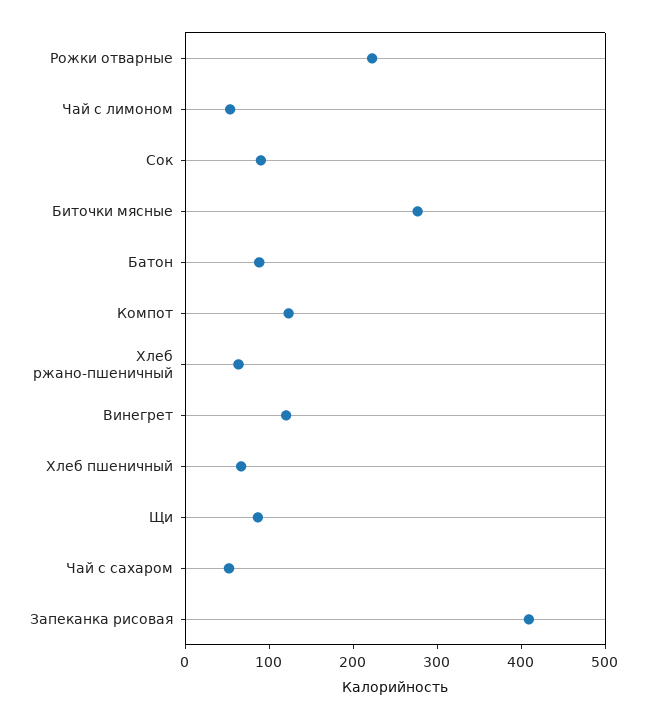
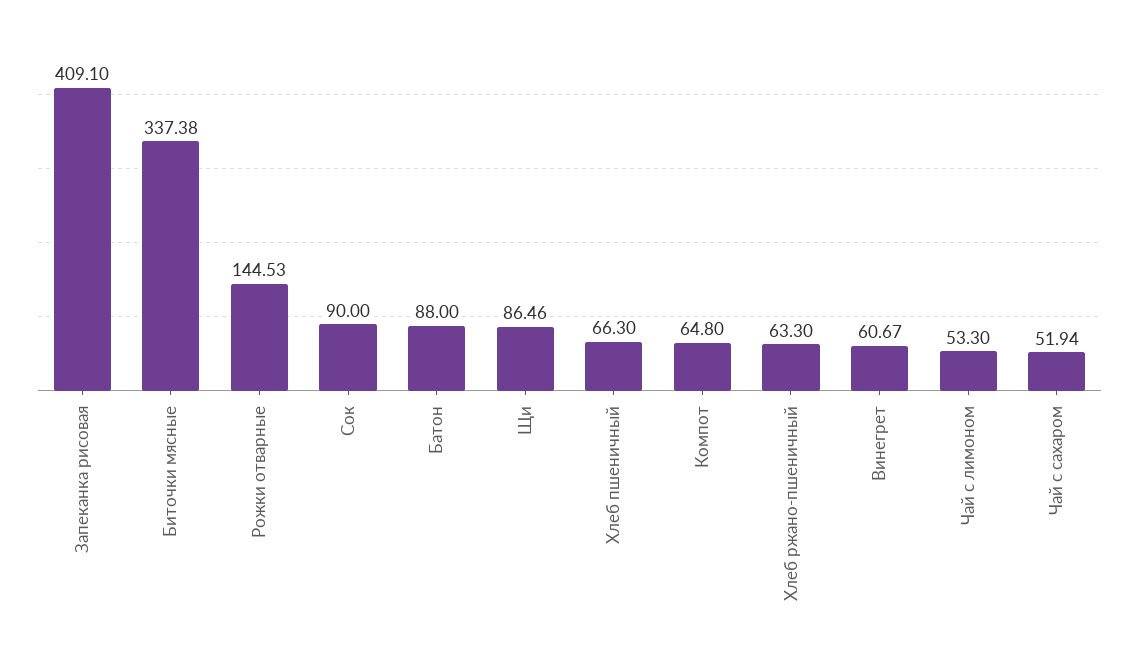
Рожки отварные: 220 -> 144.53
Биточки мясные: 280 -> 337.38
Компот: 120 -> 64.8
Винегрет: 120 -> 60.67

